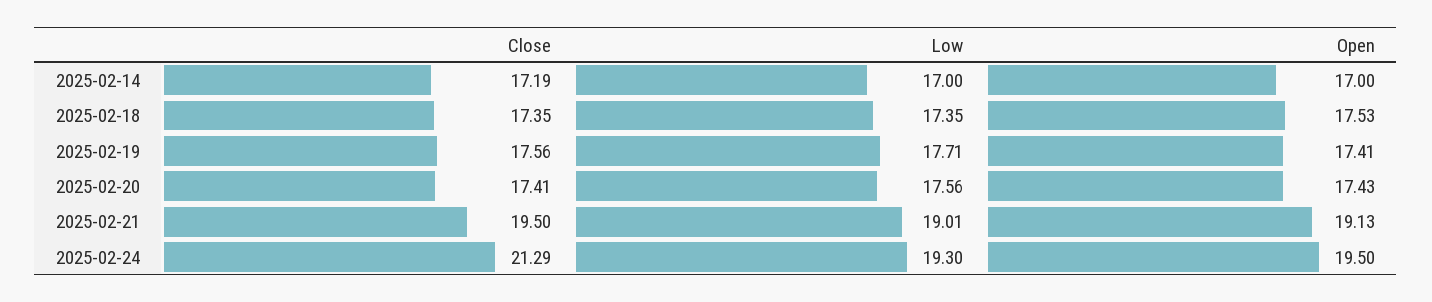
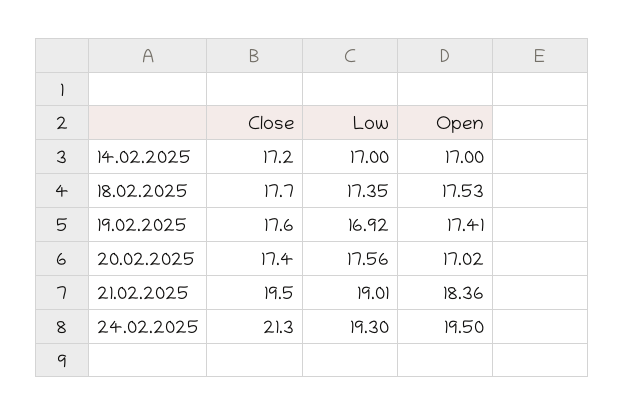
Close, 2025-02-18: 17.35 -> 17.7
Low, 2025-02-19: 17.71 -> 16.92
Open, 2025-02-20: 17.43 -> 17.02
Open, 2025-02-21: 19.13 -> 18.36

